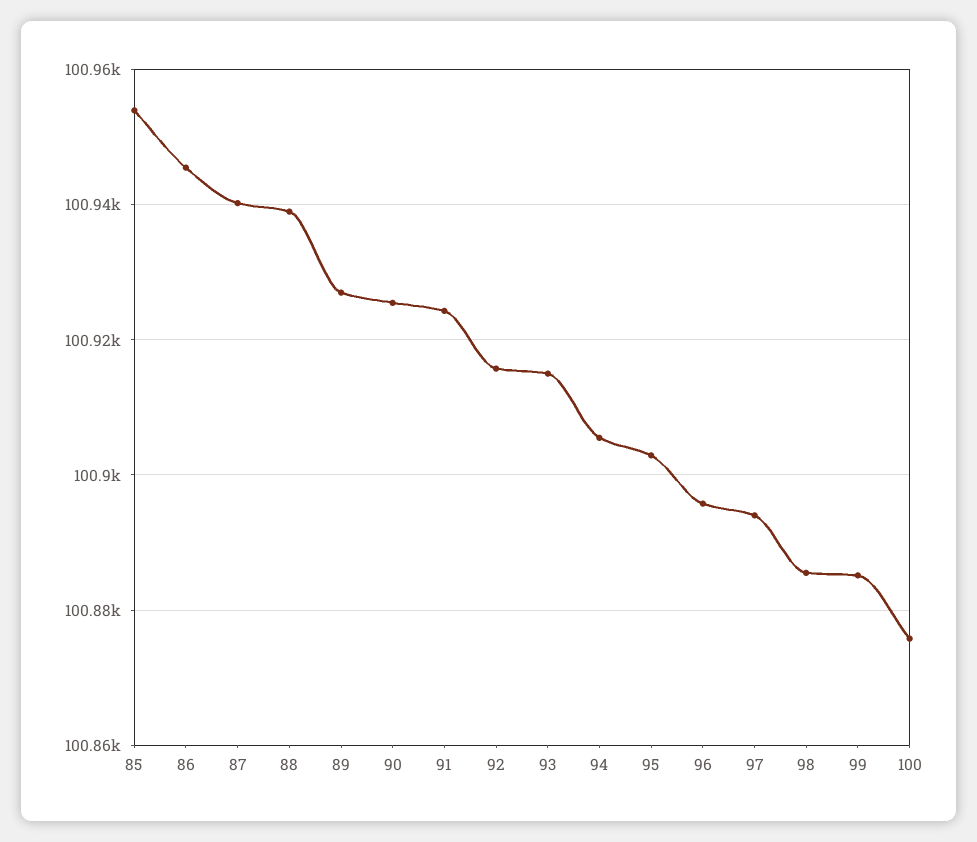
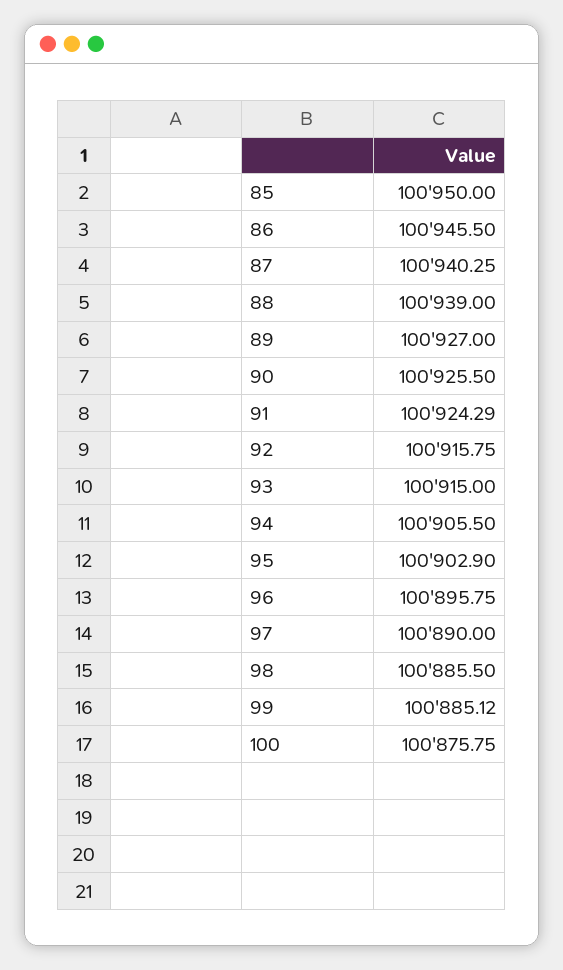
85: 100954 -> 100950
97: 100894 -> 100890

